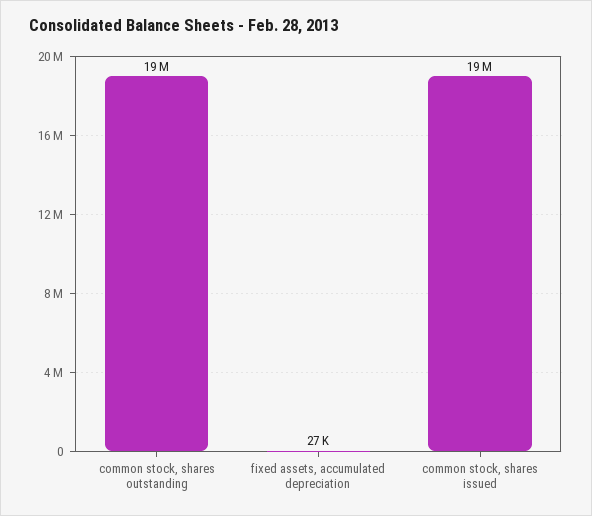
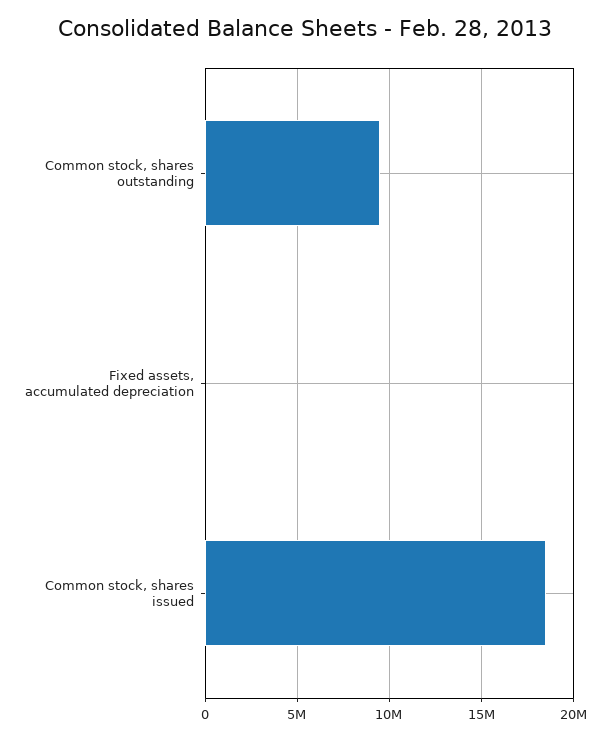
common stock, shares outstanding: 19000000 -> 9500000

